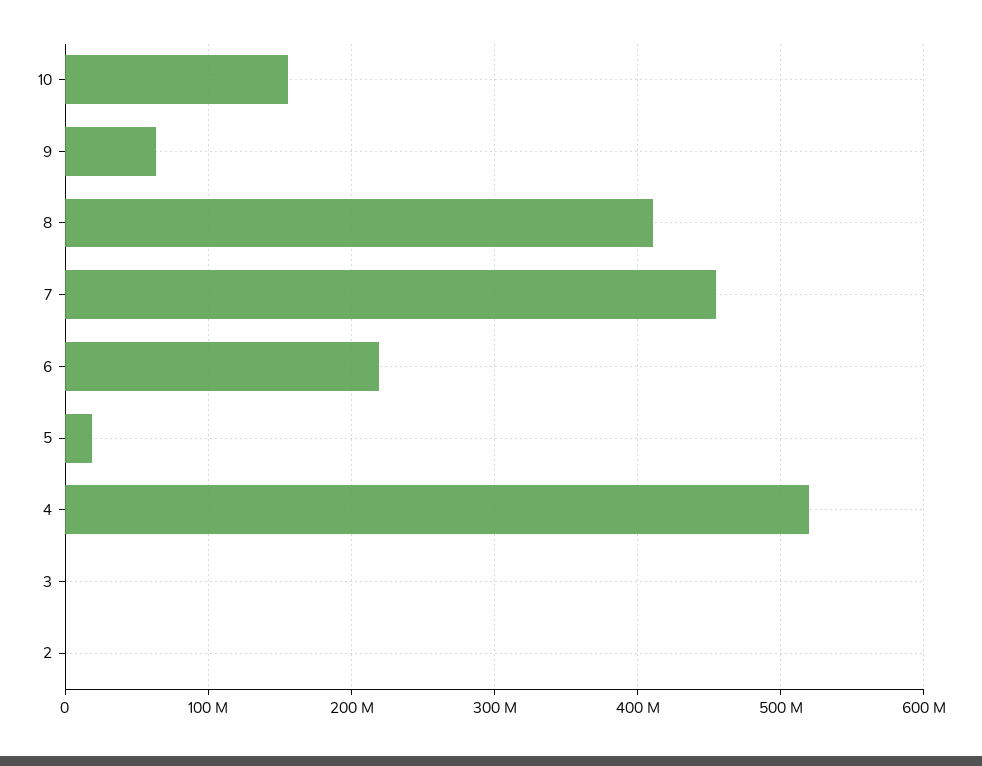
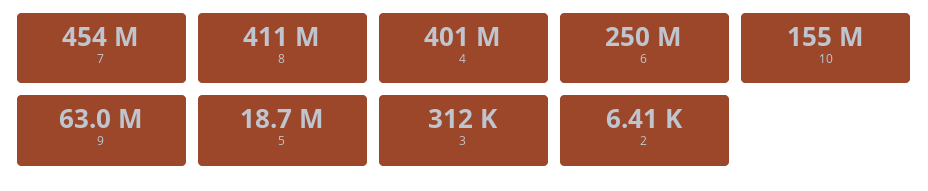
6: 220000000 -> 250000000
4: 520000000 -> 401000000

